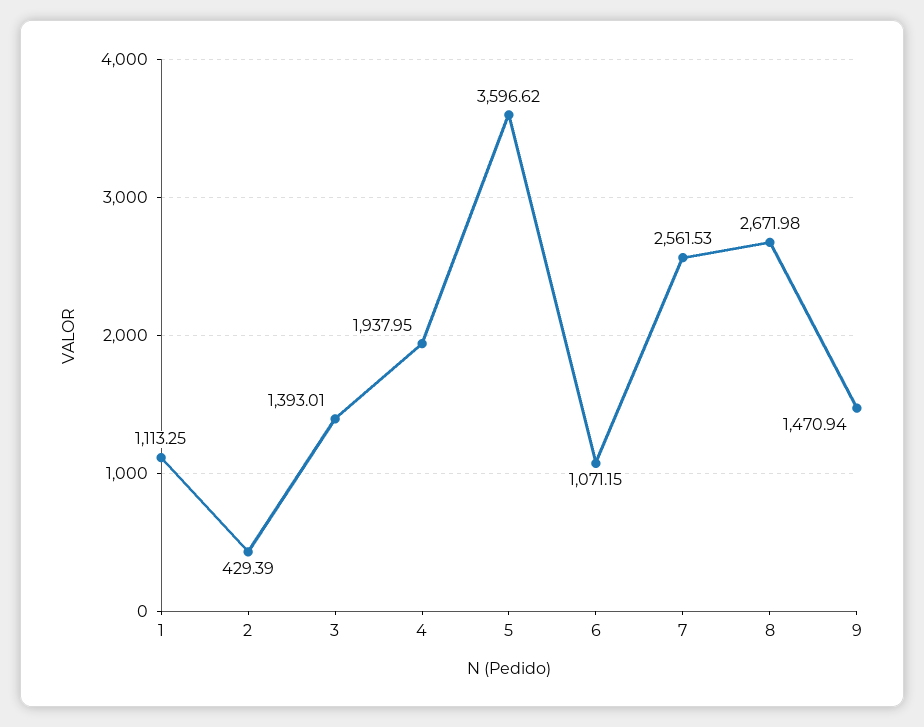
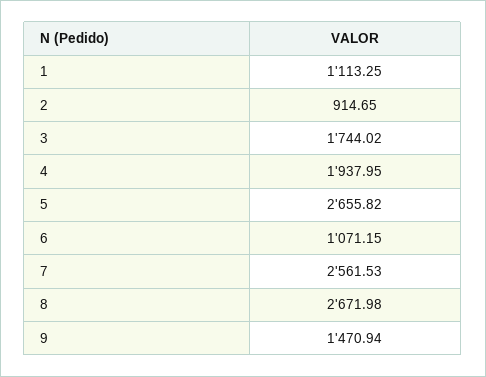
2: 429.39 -> 914.65
3: 1393.01 -> 1744.02
5: 3596.62 -> 2655.82

